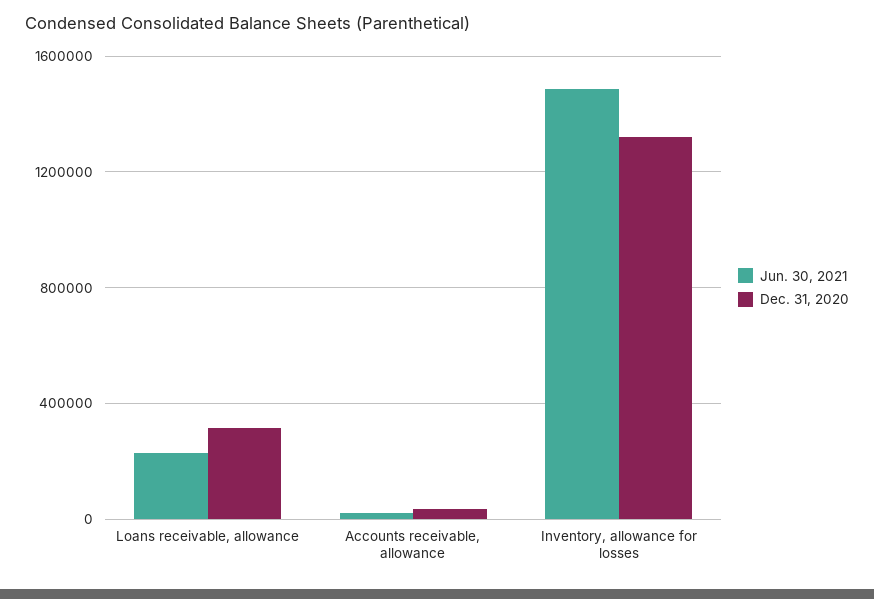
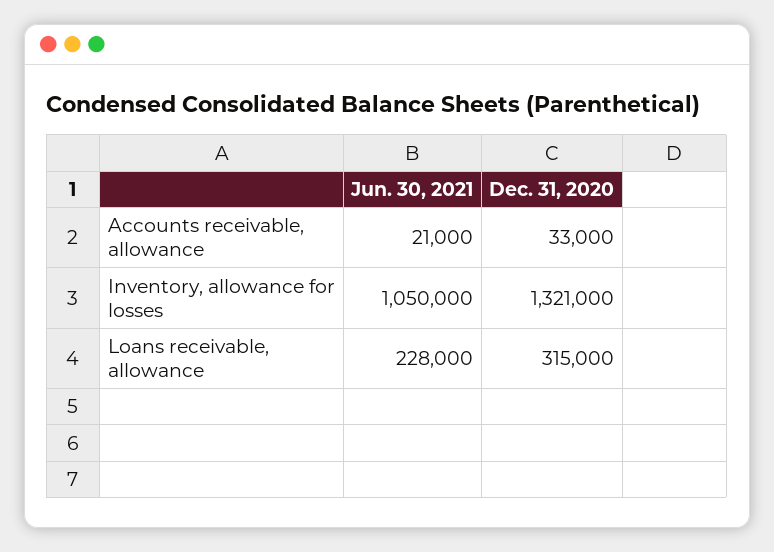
Jun. 30, 2021, Inventory, allowance for losses: 1500000 -> 1050000

